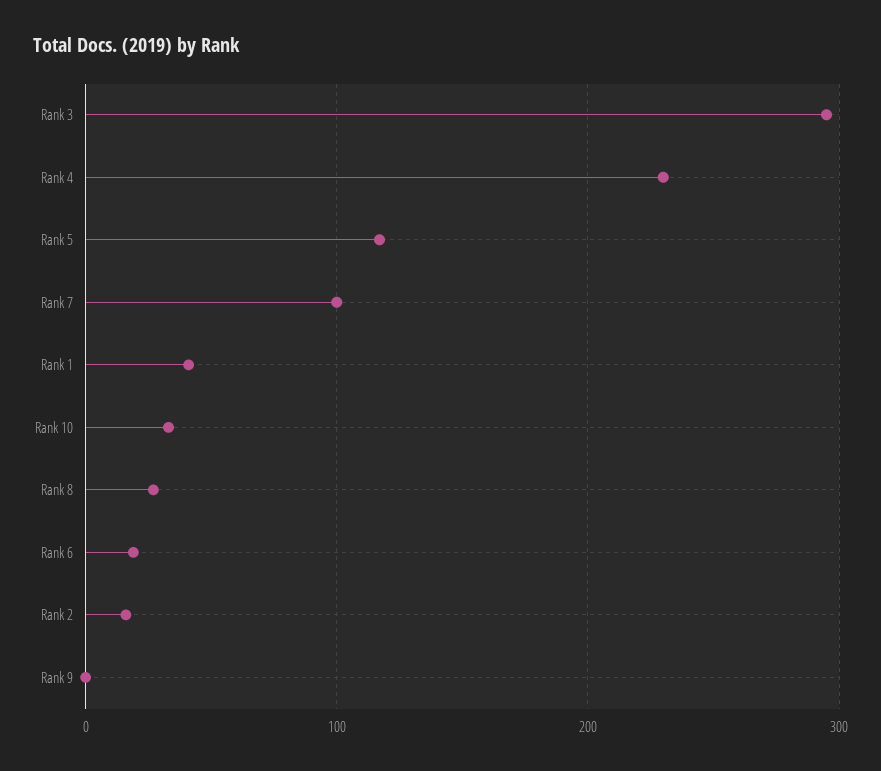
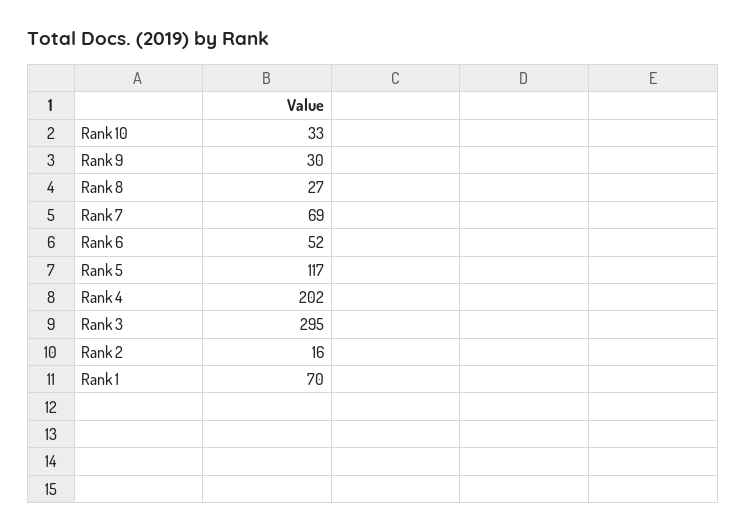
Rank 4: 230 -> 202
Rank 7: 100 -> 69
Rank 1: 40 -> 70
Rank 6: 20 -> 52
Rank 9: 0 -> 30

